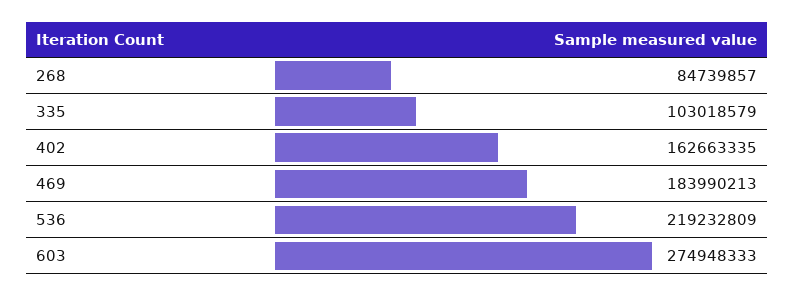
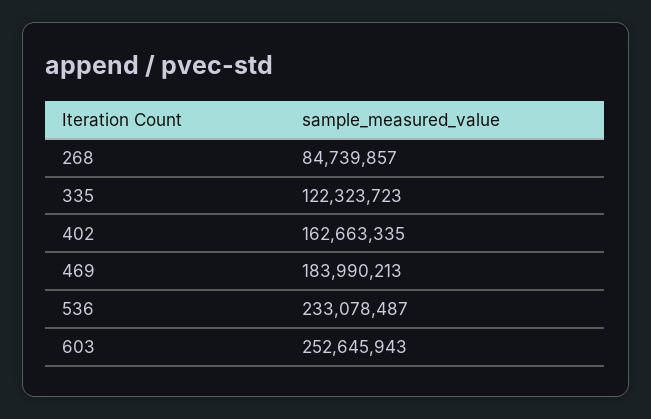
335: 103018579 -> 122323723
536: 219232809 -> 233078487
603: 274948333 -> 252645943

